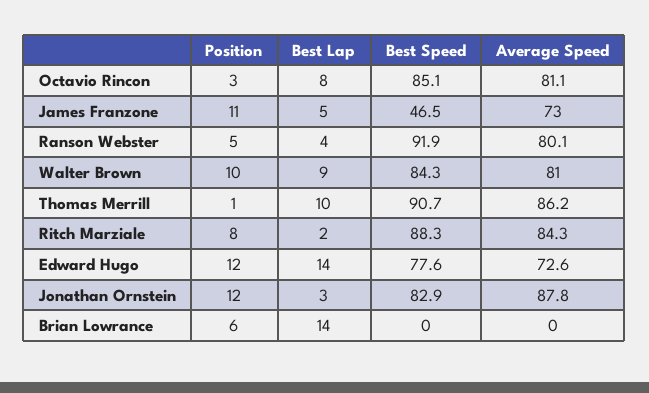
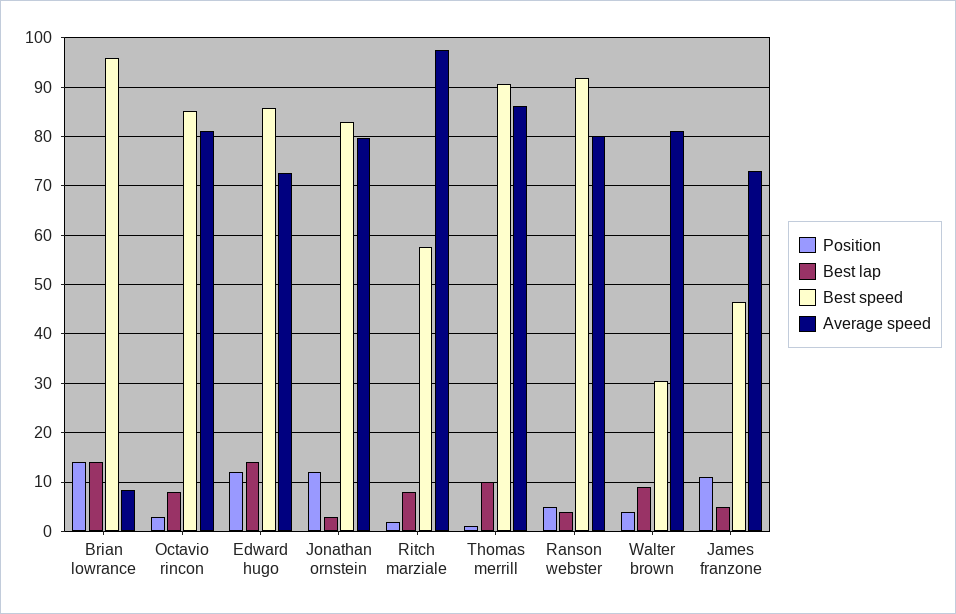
Position, Walter Brown: 10 -> 4
Best Speed, Walter Brown: 84.3 -> 30
Position, Ritch Marziale: 8 -> 2
Best Lap, Ritch Marziale: 2 -> 8
Best Speed, Ritch Marziale: 88.3 -> 58
Average Speed, Ritch Marziale: 84.3 -> 98
Best Speed, Edward Hugo: 77.6 -> 86
Average Speed, Jonathan Ornstein: 87.8 -> 80
Position, Brian Lowrance: 6 -> 14
Best Speed, Brian Lowrance: 0 -> 96
Average Speed, Brian Lowrance: 0 -> 8

